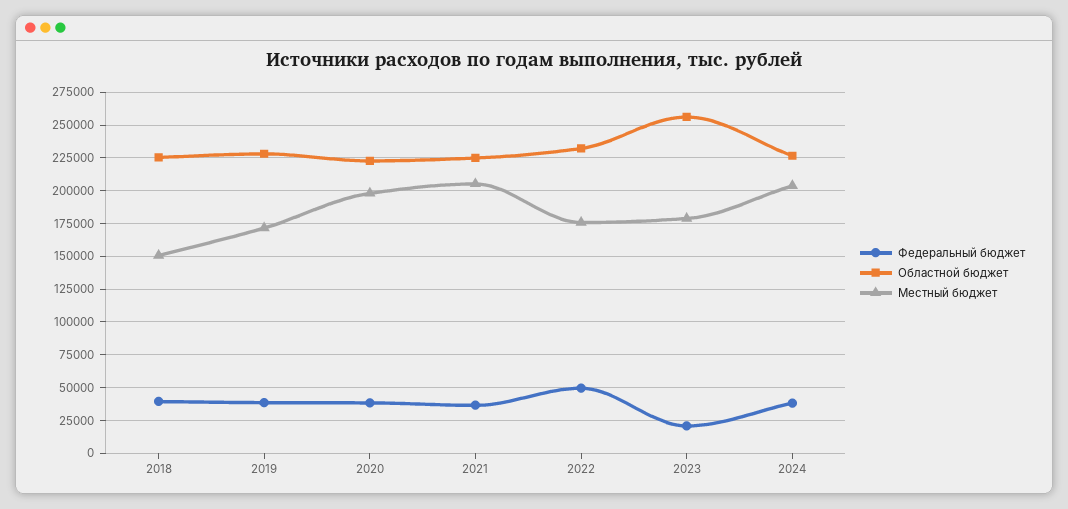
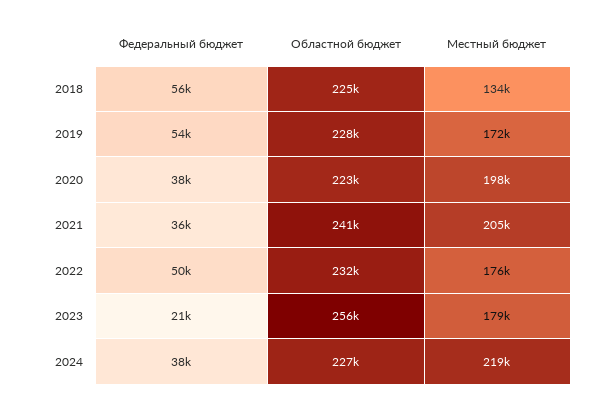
Федеральный бюджет, 2018: 40000 -> 56000
Местный бюджет, 2018: 150000 -> 134000
Федеральный бюджет, 2019: 40000 -> 54000
Областной бюджет, 2021: 225000 -> 241000
Местный бюджет, 2024: 205000 -> 219000

